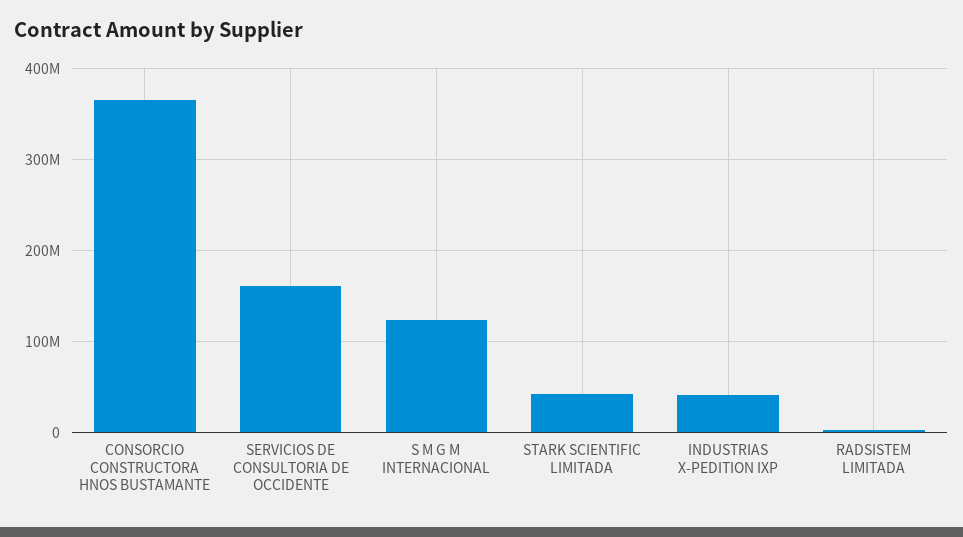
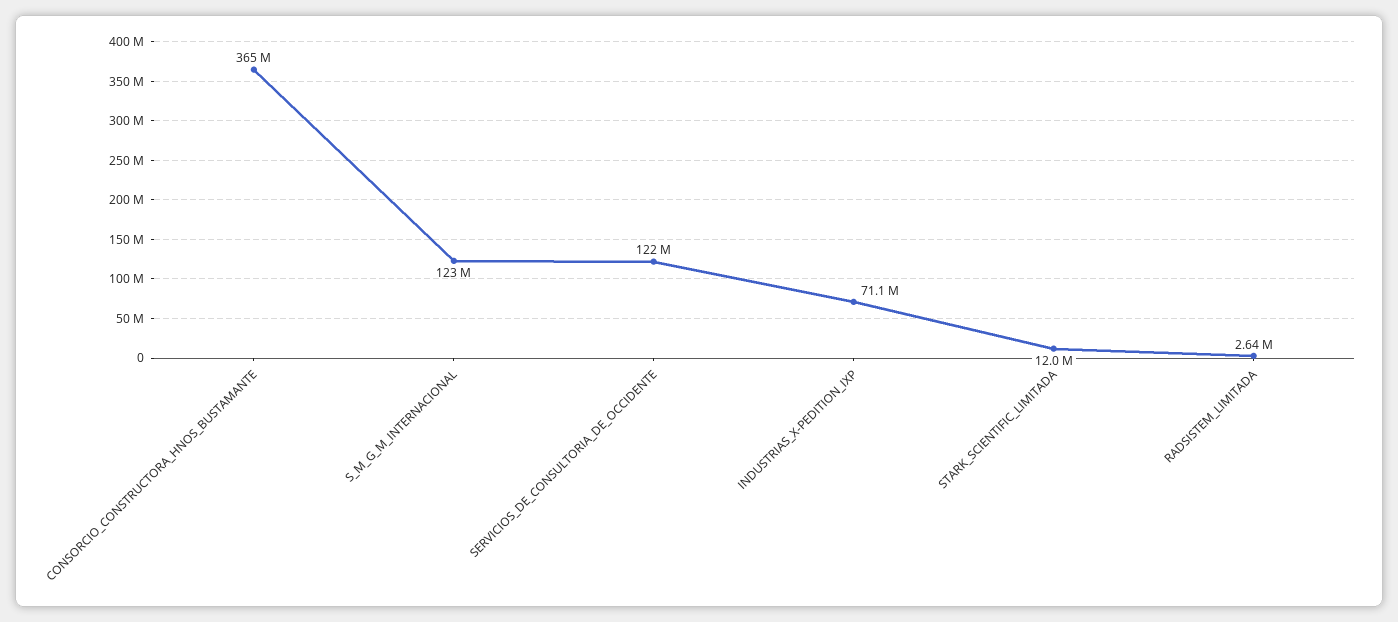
SERVICIOS DE CONSULTORIA DE OCCIDENTE: 160000000 -> 122000000
STARK SCIENTIFIC LIMITADA: 40000000 -> 12000000
INDUSTRIAS X-PEDITION IXP: 40000000 -> 71100000

